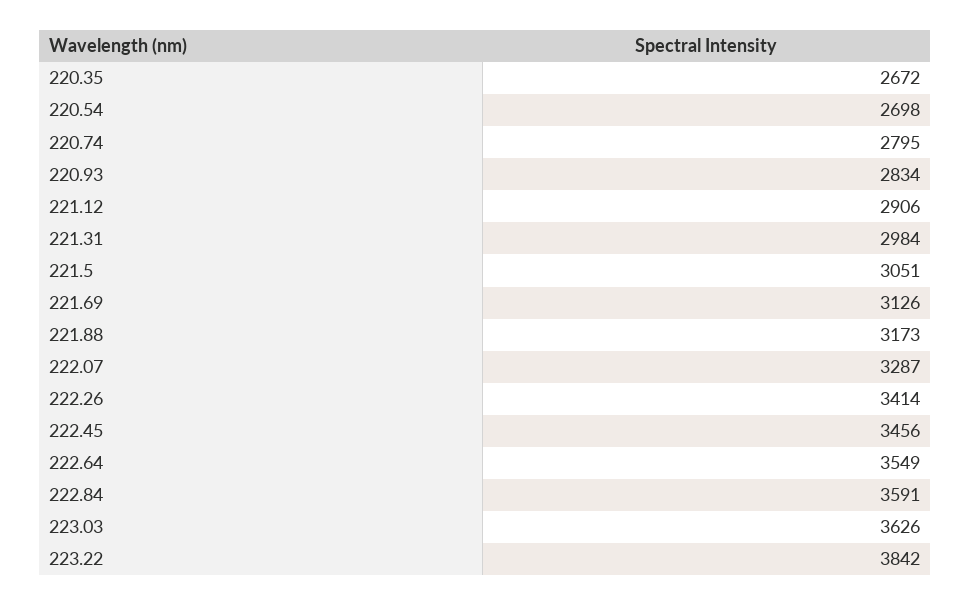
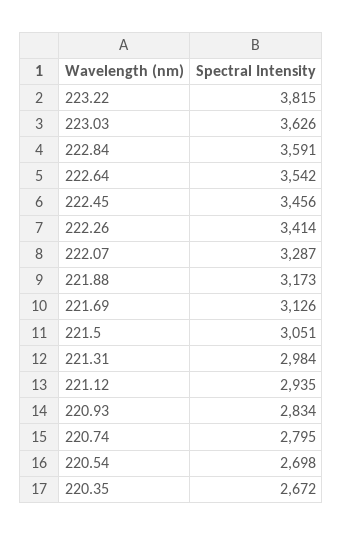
221.12: 2906 -> 2935
222.64: 3549 -> 3542
223.22: 3842 -> 3815

